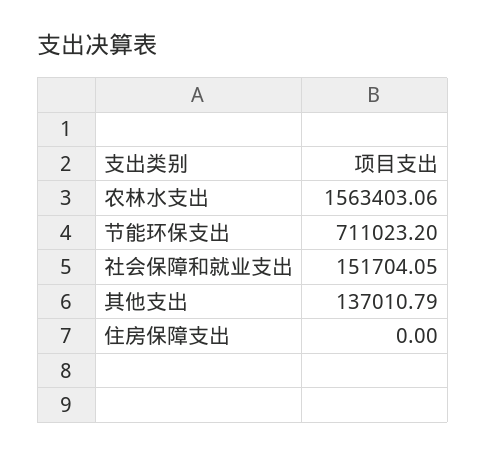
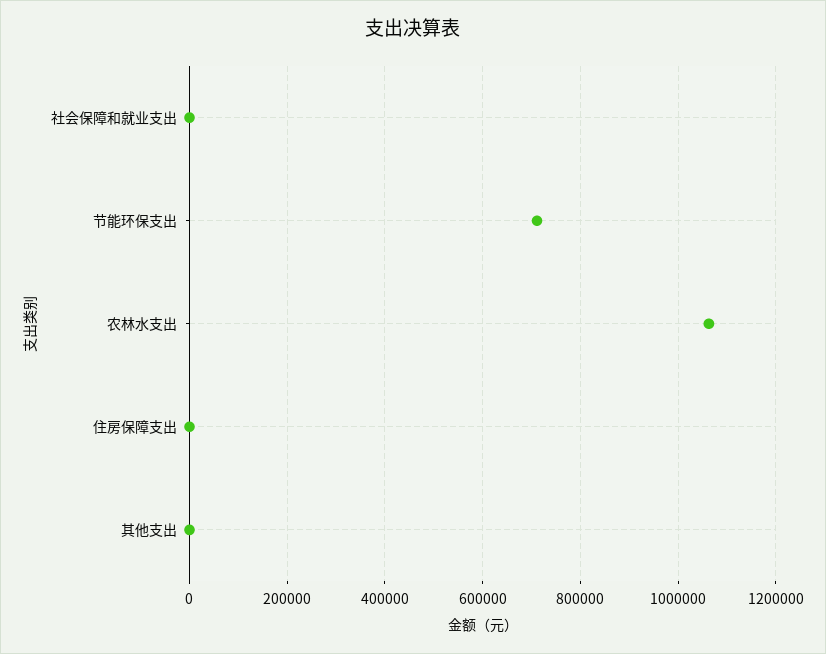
农林水支出: 1563403.06 -> 1060000
社会保障和就业支出: 151704.05 -> 0
其他支出: 137010.79 -> 0

